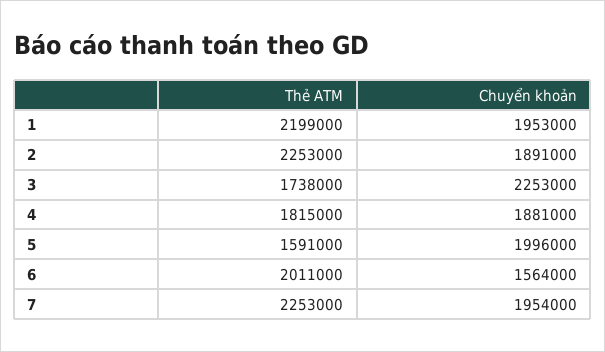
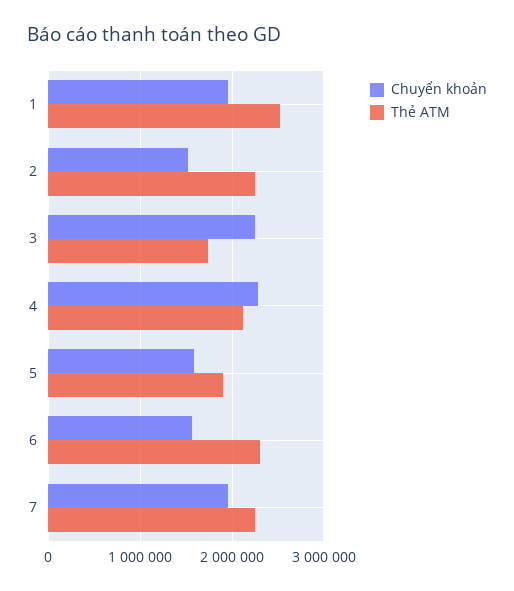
Thẻ ATM, 1: 2199000 -> 2500000
Chuyển khoản, 2: 1891000 -> 1500000
Thẻ ATM, 4: 1815000 -> 2100000
Chuyển khoản, 4: 1881000 -> 2300000
Thẻ ATM, 5: 1591000 -> 1900000
Chuyển khoản, 5: 1996000 -> 1600000
Thẻ ATM, 6: 2011000 -> 2300000

